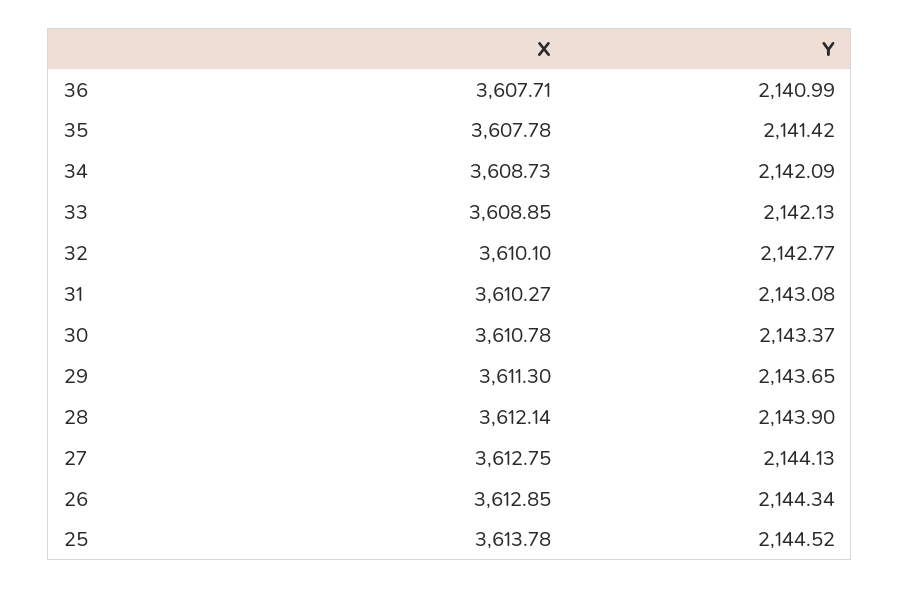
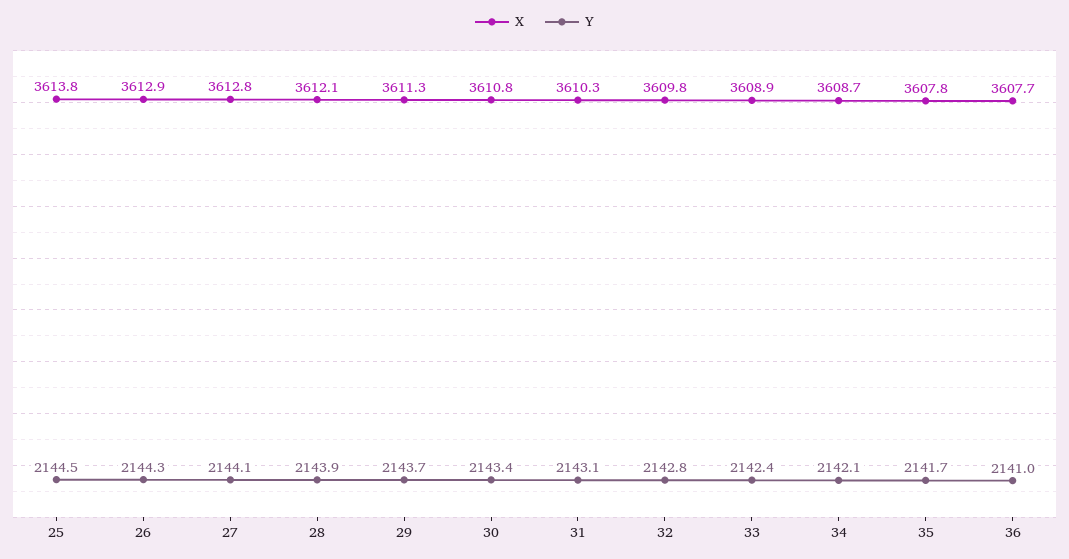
Y, 35: 2141.42 -> 2141.7
Y, 33: 2142.13 -> 2142.4
X, 32: 3610.1 -> 3609.8

